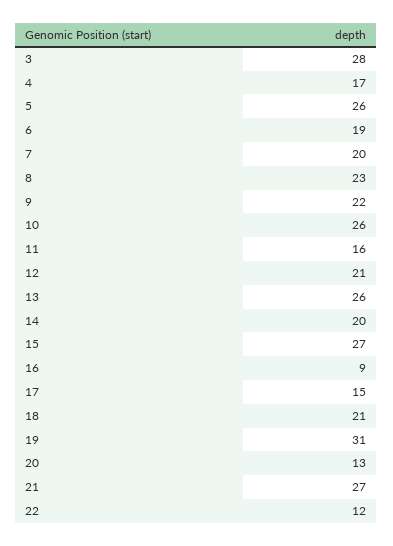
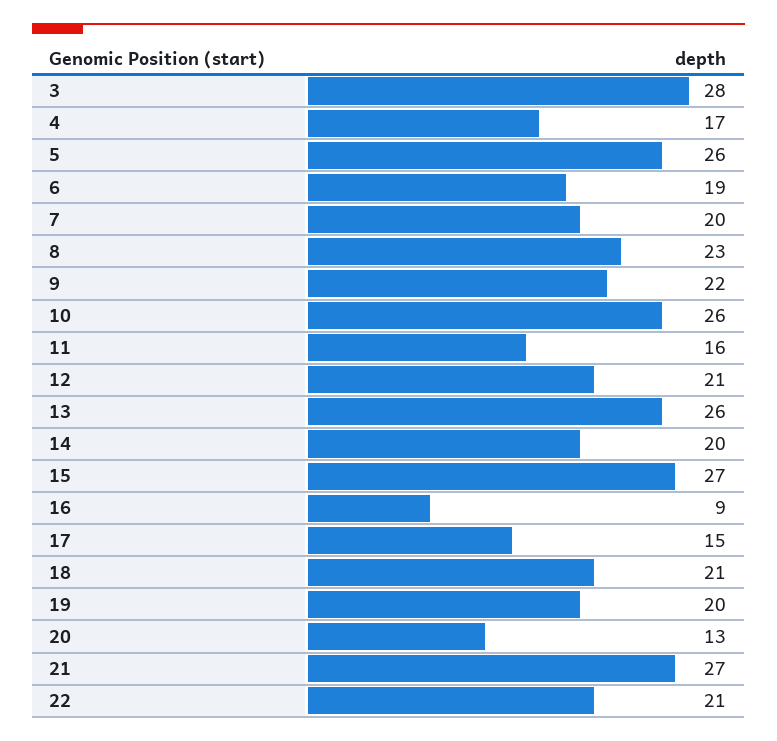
19: 31 -> 20
22: 12 -> 21

